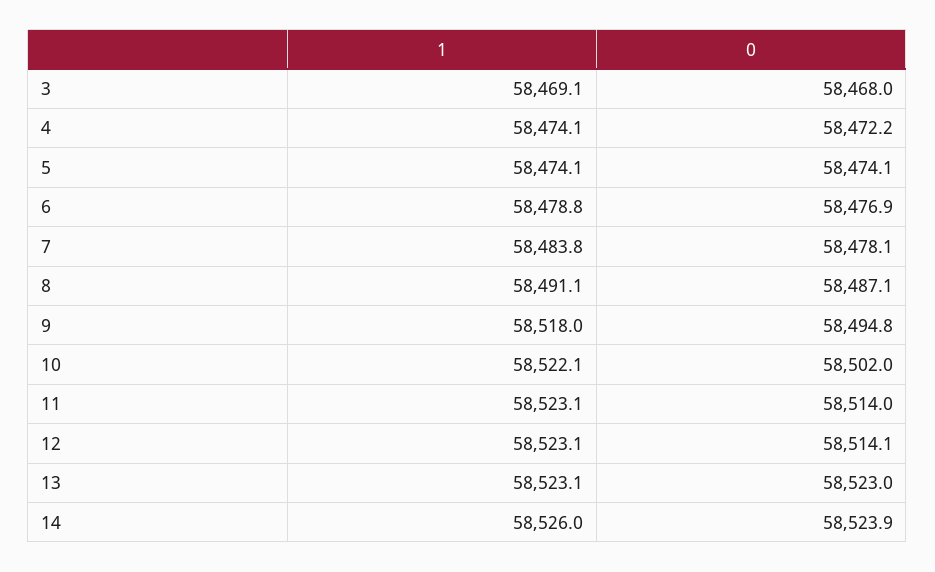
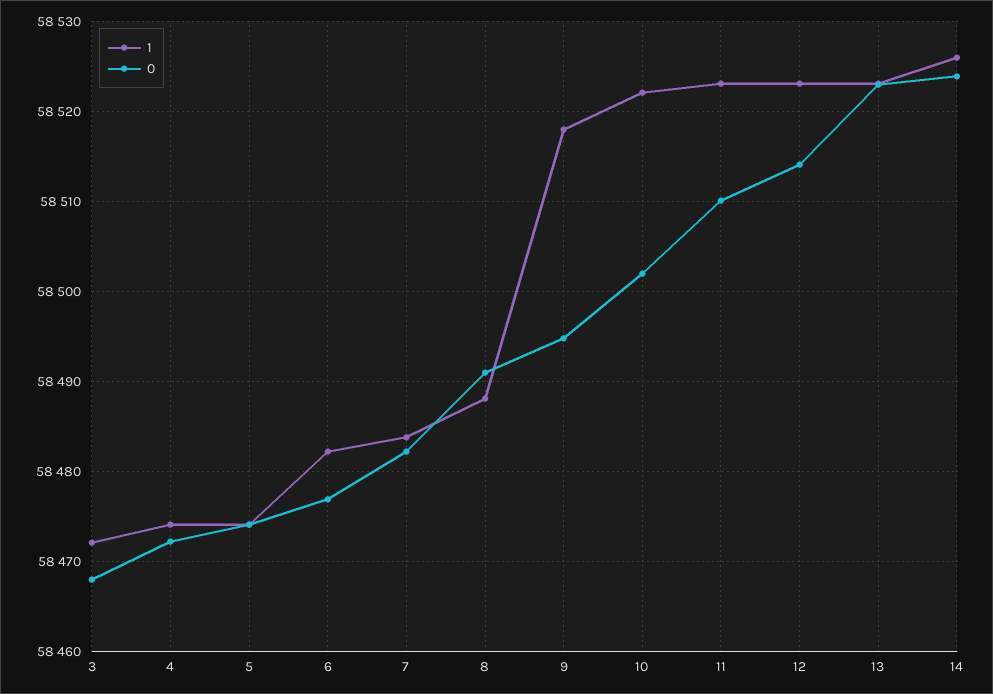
1, 3: 58469.1 -> 58472
1, 6: 58478.8 -> 58482
0, 7: 58478.1 -> 58482
1, 8: 58491.1 -> 58488
0, 8: 58487.1 -> 58491
0, 11: 58514 -> 58510

